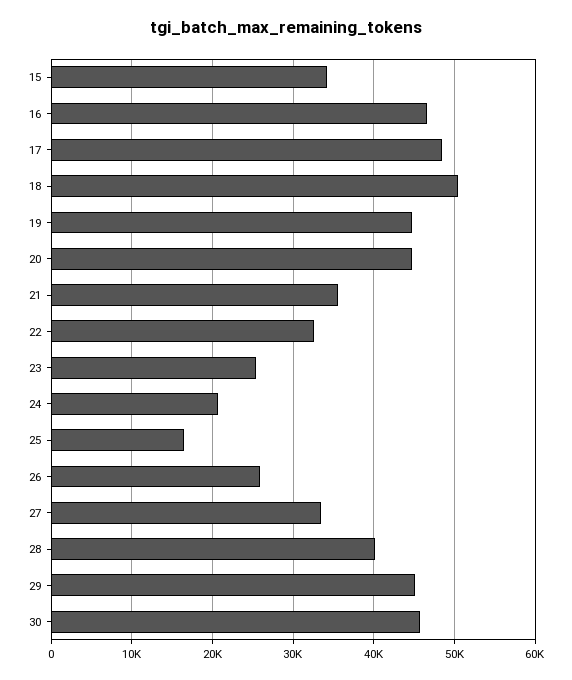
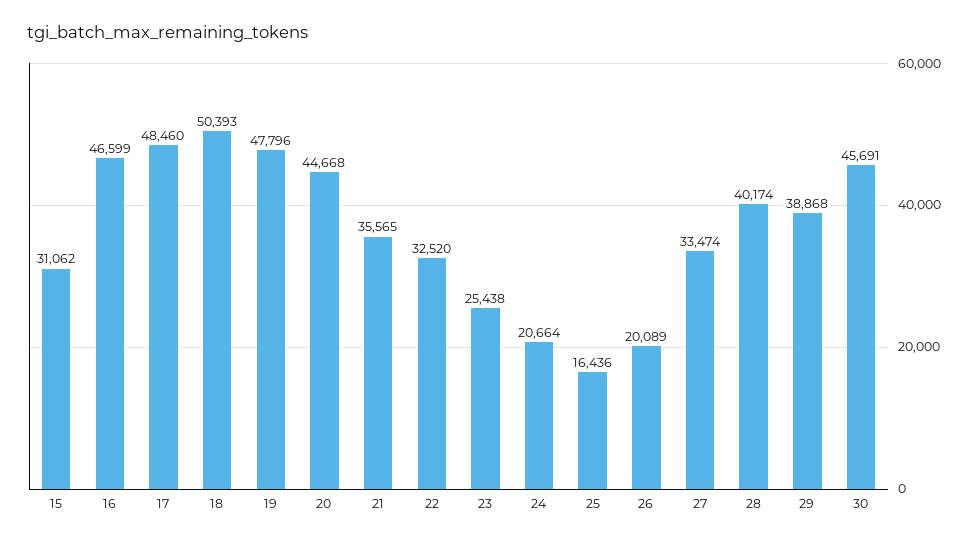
15: 34000 -> 31062
19: 45000 -> 47796
26: 26000 -> 20089
29: 45000 -> 38868

